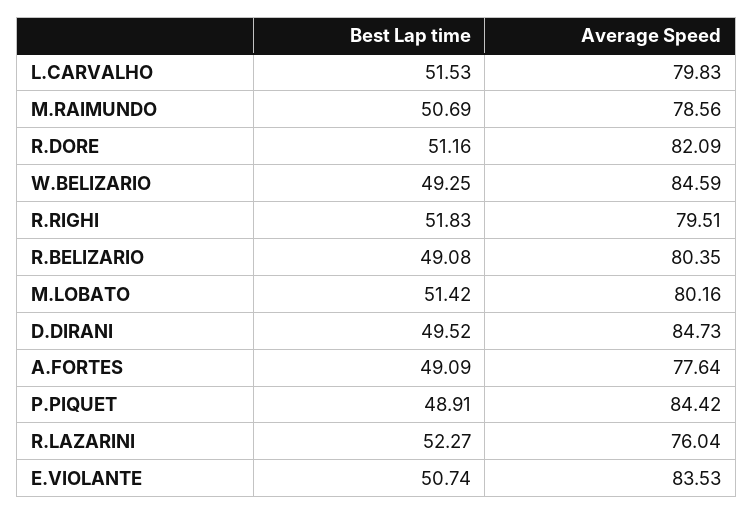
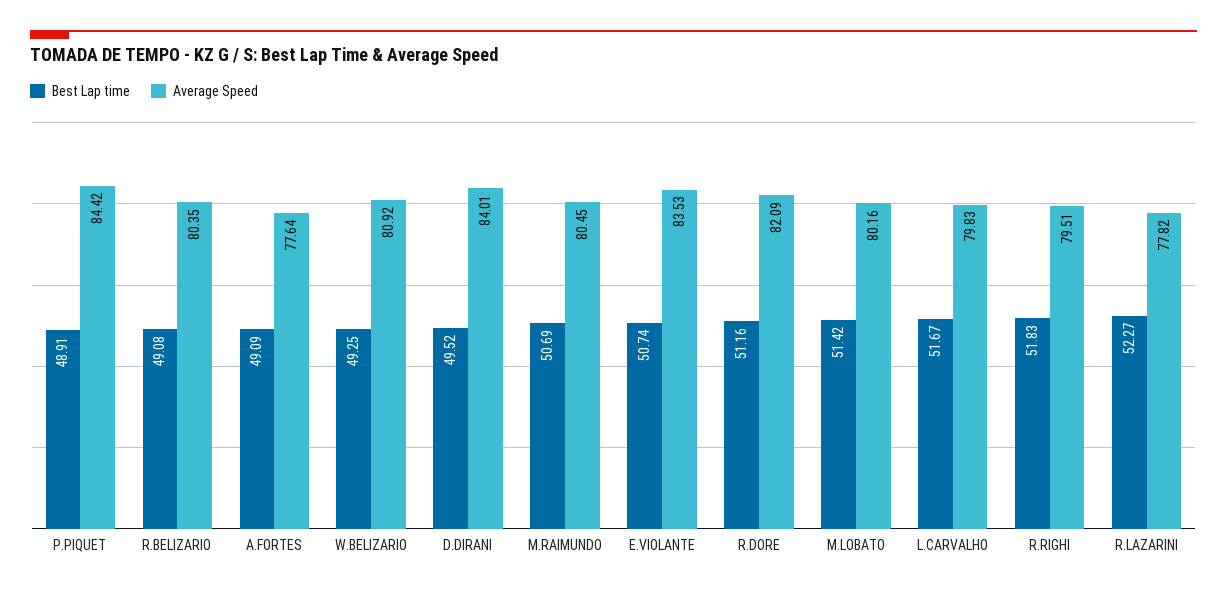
Best Lap time, L.CARVALHO: 51.53 -> 51.67
Average Speed, M.RAIMUNDO: 78.56 -> 80.45
Average Speed, W.BELIZARIO: 84.59 -> 80.92
Average Speed, D.DIRANI: 84.73 -> 84.01
Average Speed, R.LAZARINI: 76.04 -> 77.82

